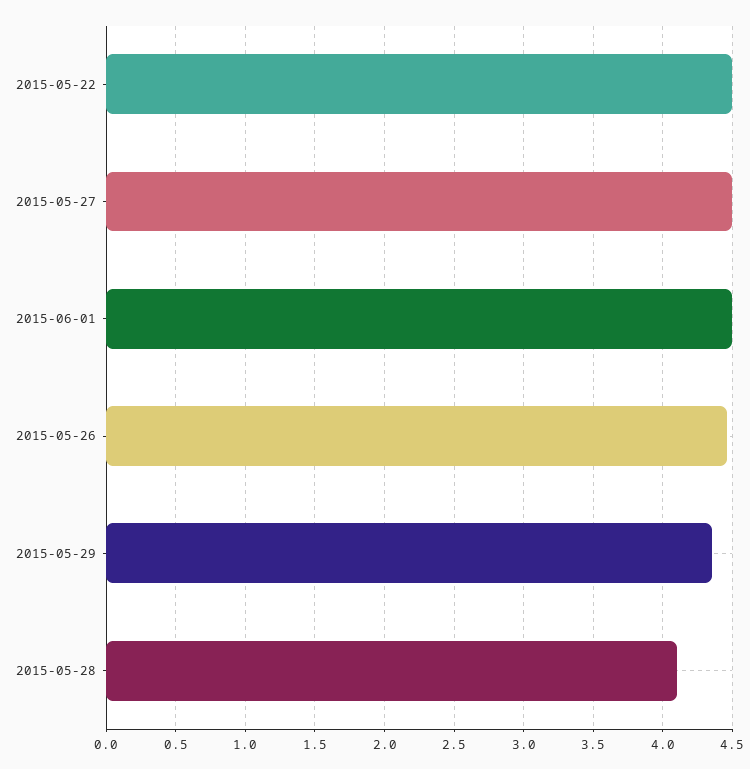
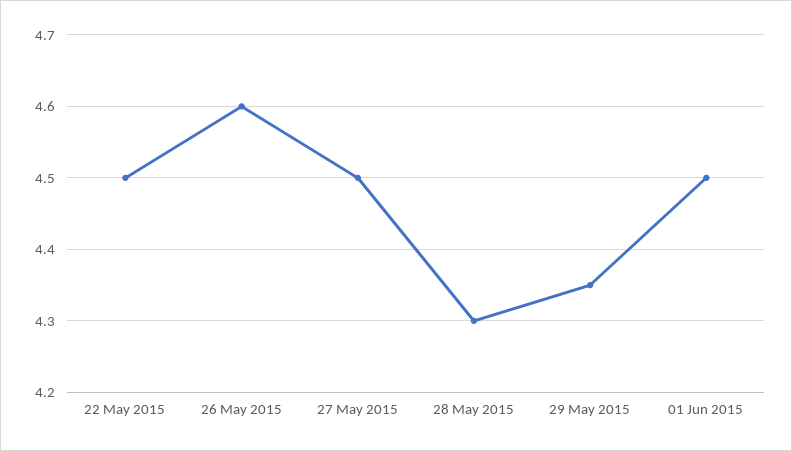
2015-05-26: 4.45 -> 4.6
2015-05-28: 4.1 -> 4.3

